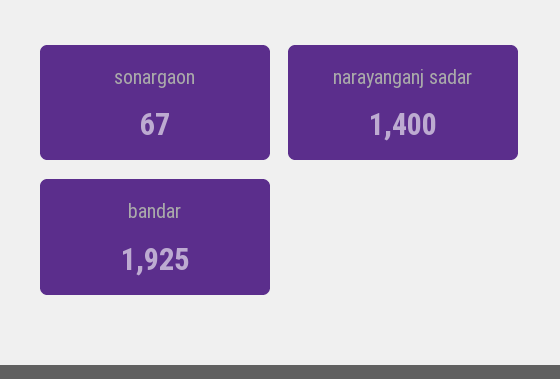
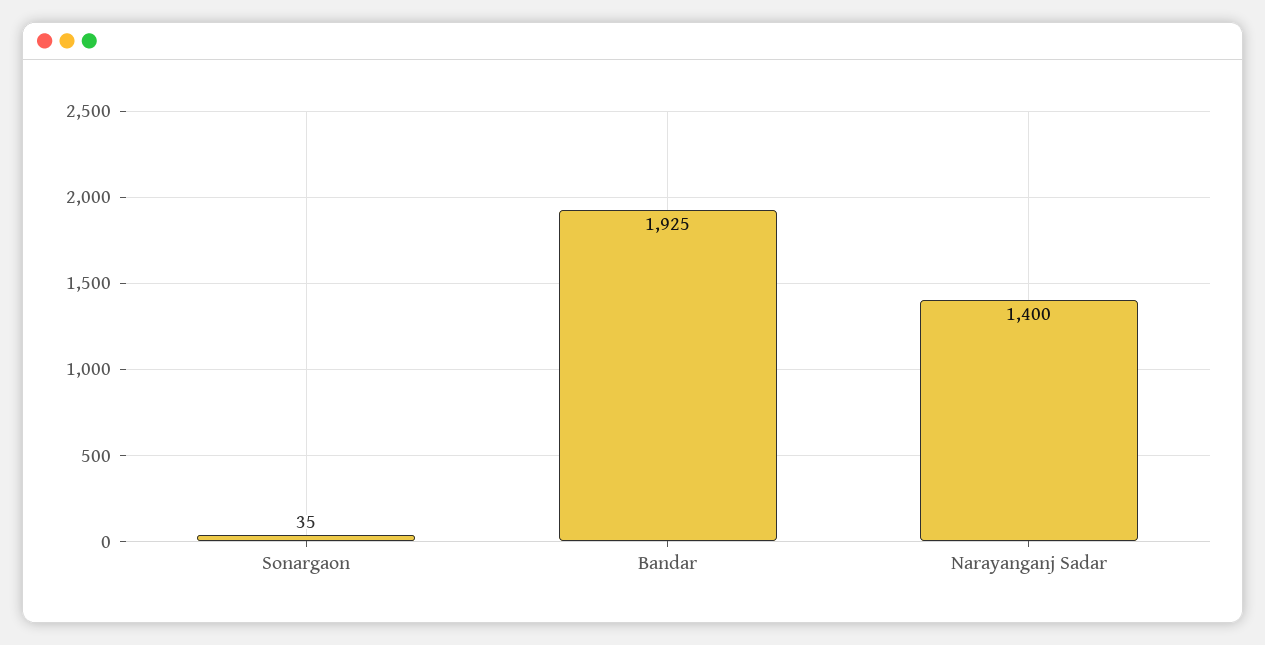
sonargaon: 67 -> 35

